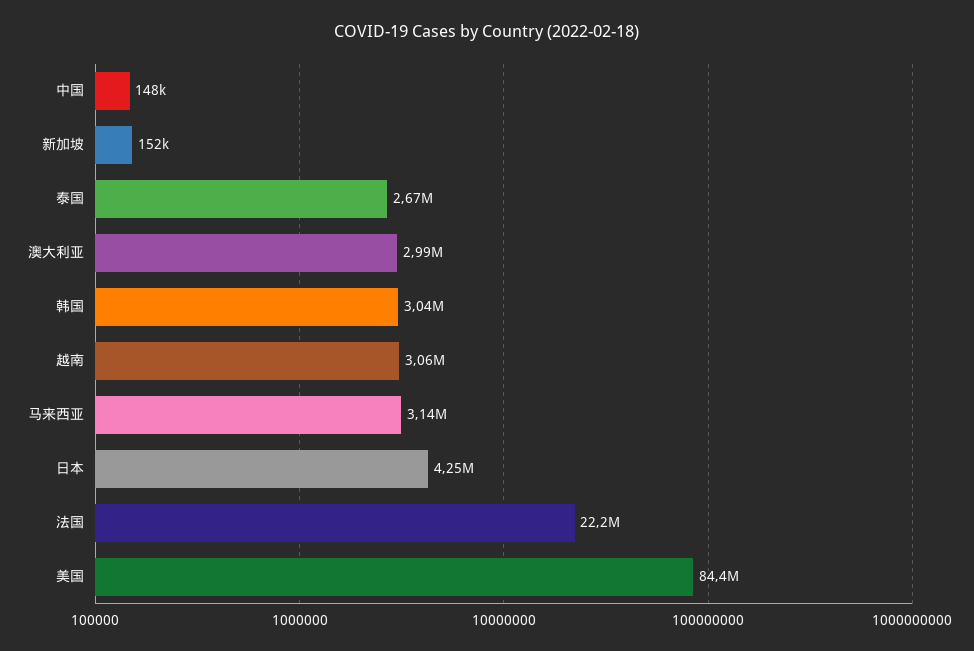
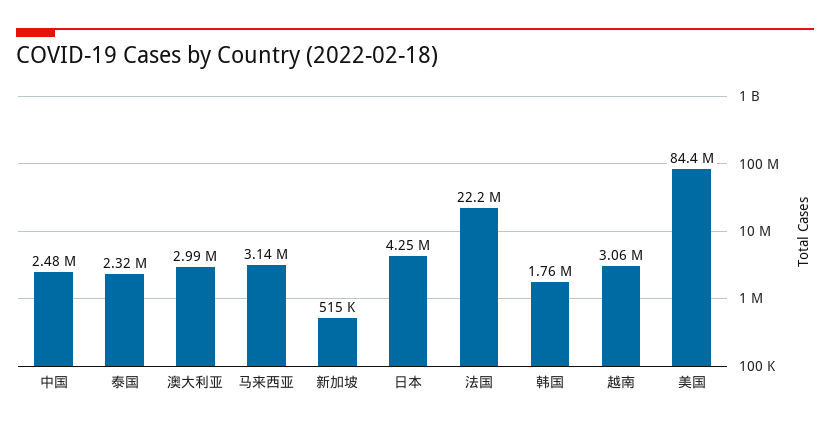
中国: 148000 -> 2480000
新加坡: 152000 -> 515000
泰国: 2670000 -> 2320000
韩国: 3040000 -> 1760000

